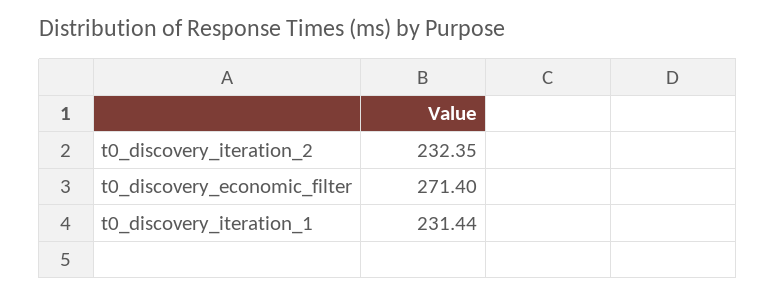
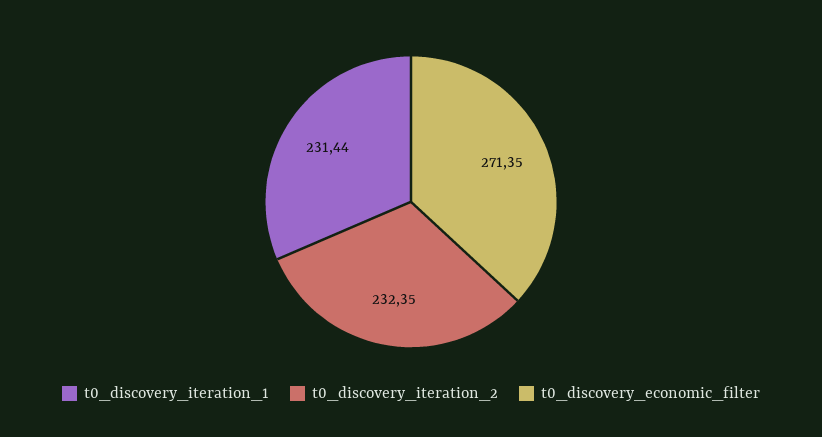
t0_discovery_economic_filter: 271.4 -> 271.35

